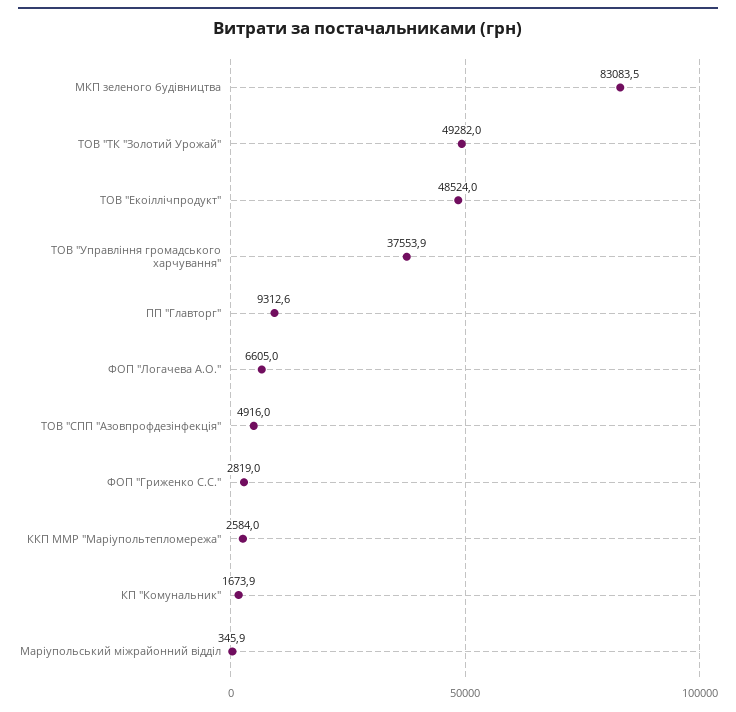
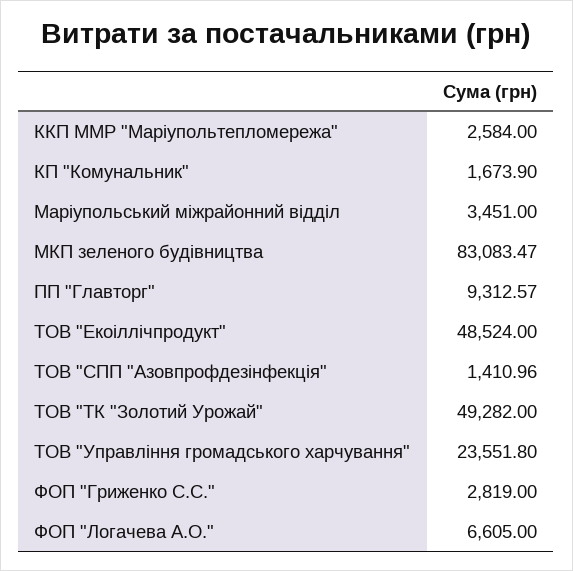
ТОВ "Управління громадського харчування": 37553.9 -> 23551.8
ТОВ "СПП "Азовпрофдезінфекція": 4916 -> 1410.96
Маріупольський міжрайонний відділ: 345.9 -> 3451

